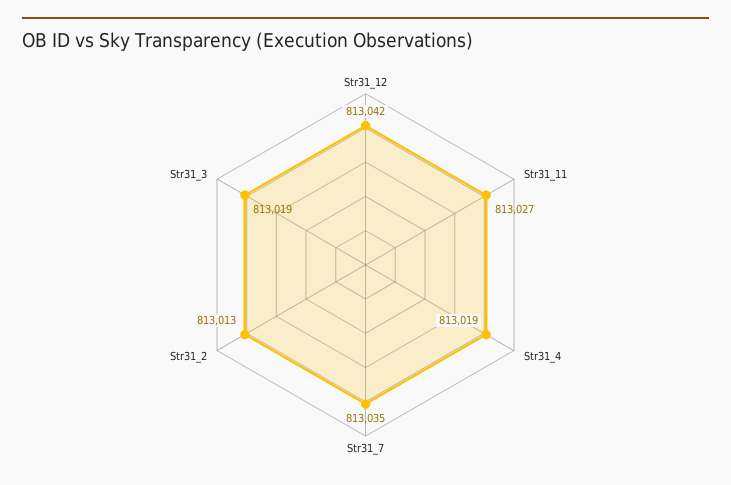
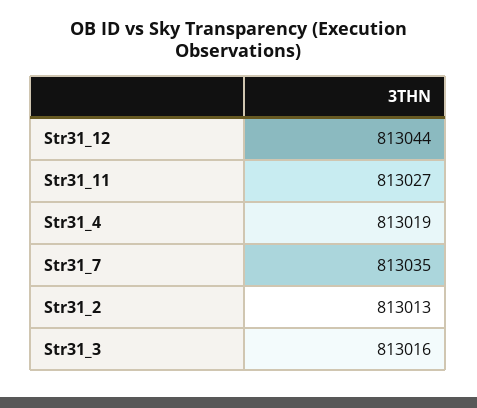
Str31_12: 813042 -> 813044
Str31_3: 813019 -> 813016

